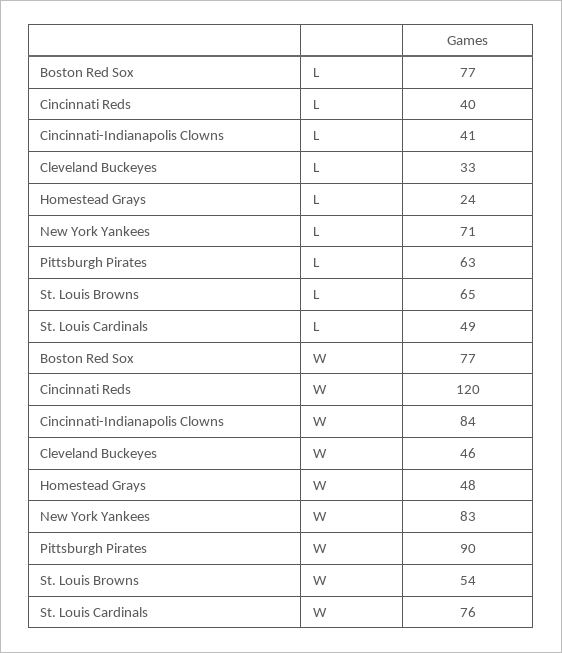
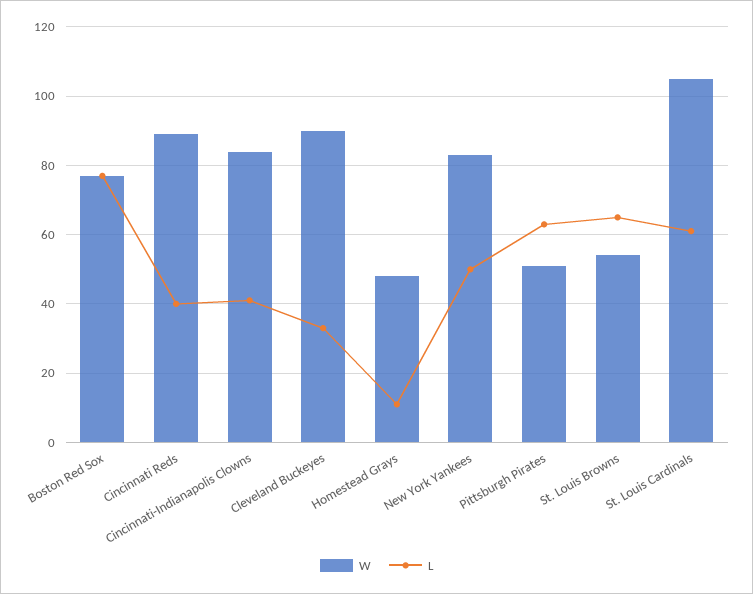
L, Homestead Grays: 24 -> 10
L, New York Yankees: 71 -> 50
L, St. Louis Cardinals: 49 -> 60
W, Cincinnati Reds: 120 -> 90
W, Cleveland Buckeyes: 46 -> 90
W, Pittsburgh Pirates: 90 -> 50
W, St. Louis Cardinals: 76 -> 105

